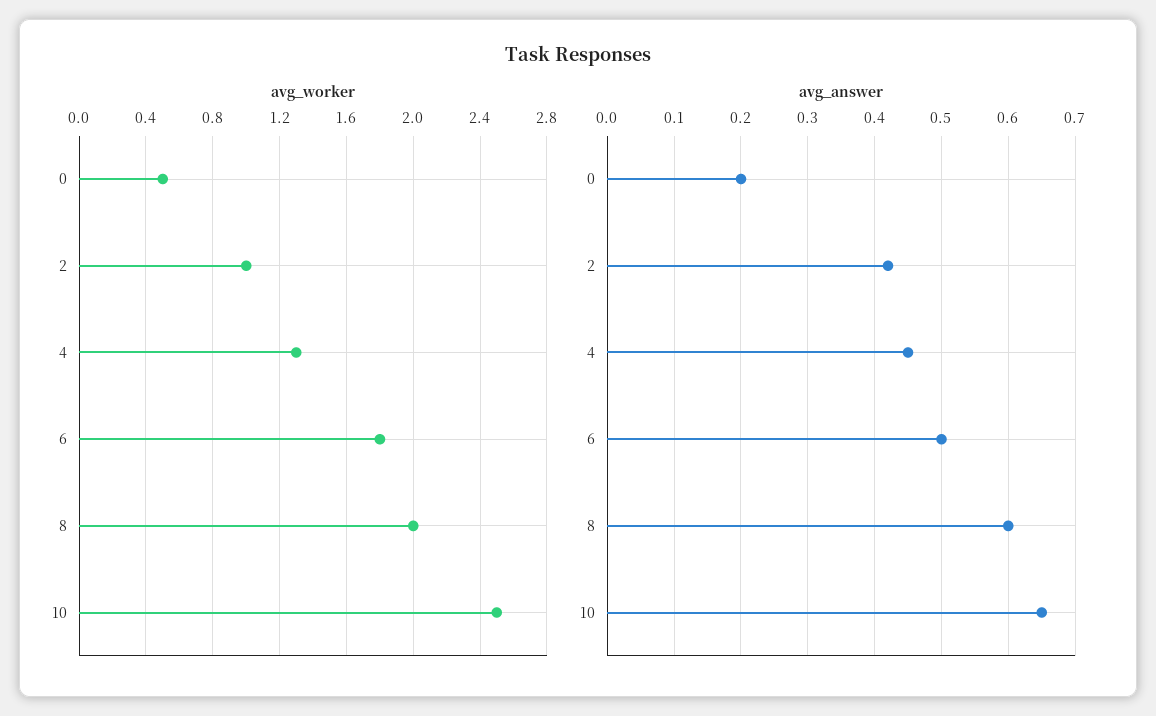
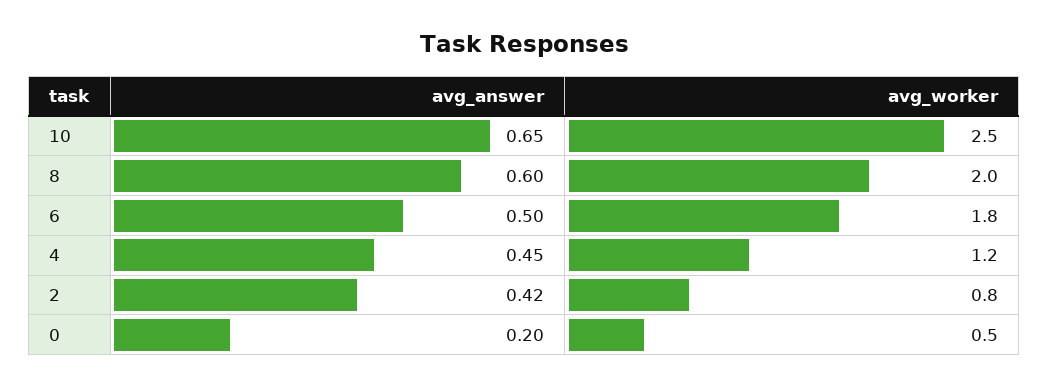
avg_worker, 2: 1 -> 0.8
avg_worker, 4: 1.3 -> 1.2

